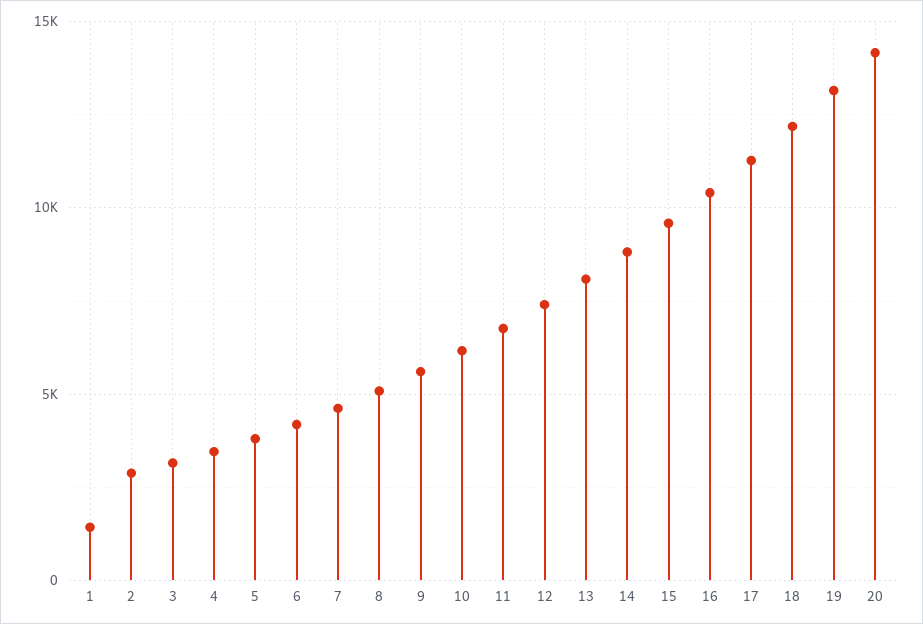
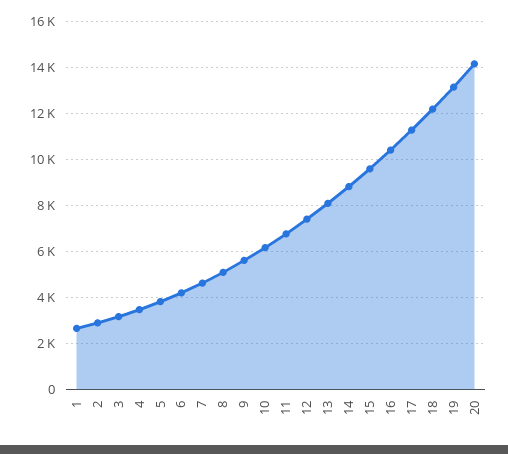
1: 1500 -> 2500

